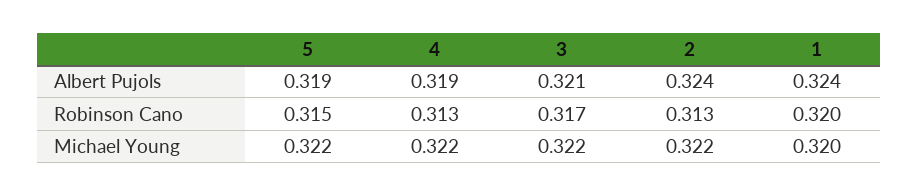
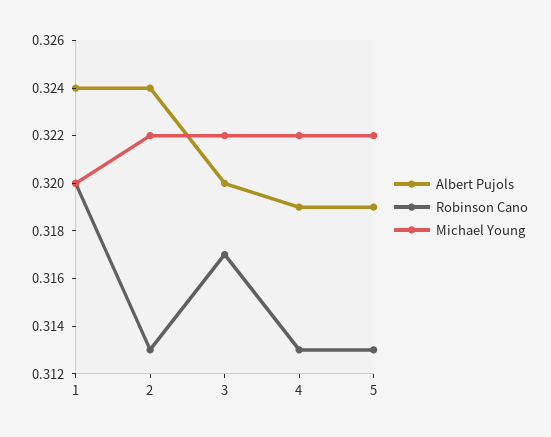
Albert Pujols, 3: 0.321 -> 0.32
Robinson Cano, 5: 0.315 -> 0.313

